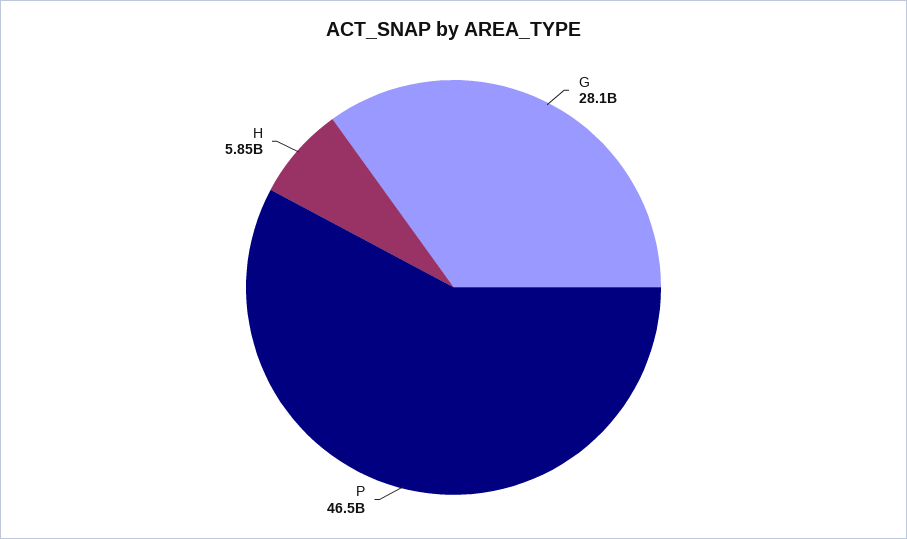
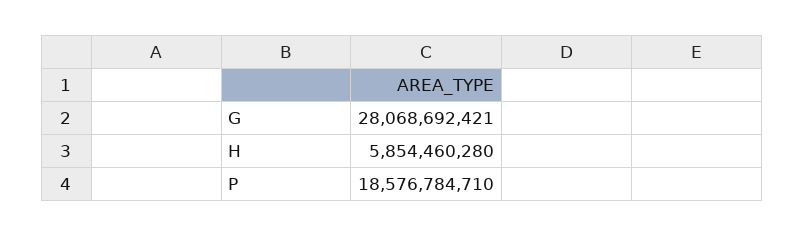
P: 46500000000 -> 18576784710

